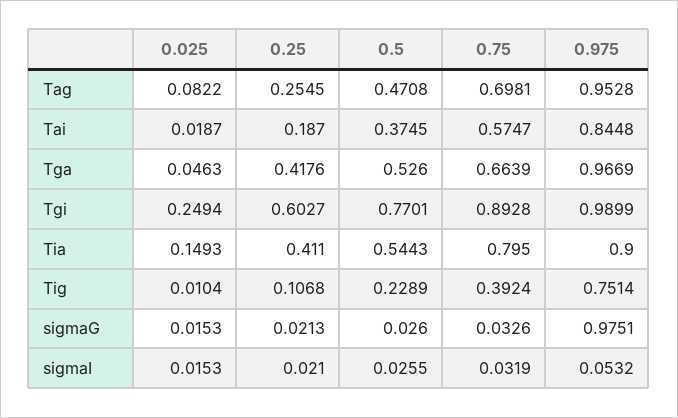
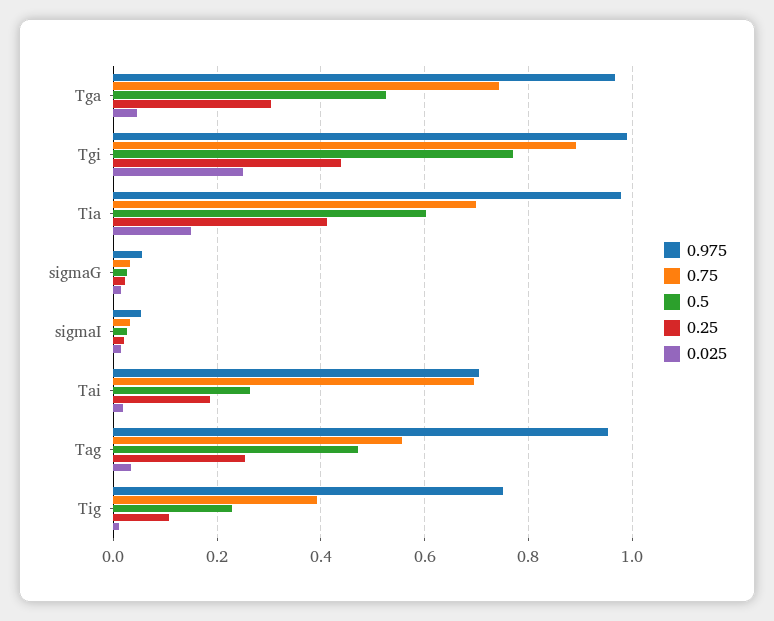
0.025, Tag: 0.0822 -> 0.04
0.75, Tag: 0.6981 -> 0.56
0.5, Tai: 0.3745 -> 0.26
0.75, Tai: 0.5747 -> 0.7
0.975, Tai: 0.8448 -> 0.7
0.25, Tga: 0.4176 -> 0.3
0.75, Tga: 0.6639 -> 0.74
0.25, Tgi: 0.6027 -> 0.44
0.5, Tia: 0.5443 -> 0.6
0.75, Tia: 0.795 -> 0.7
0.975, Tia: 0.9 -> 0.98
0.975, sigmaG: 0.9751 -> 0.06

